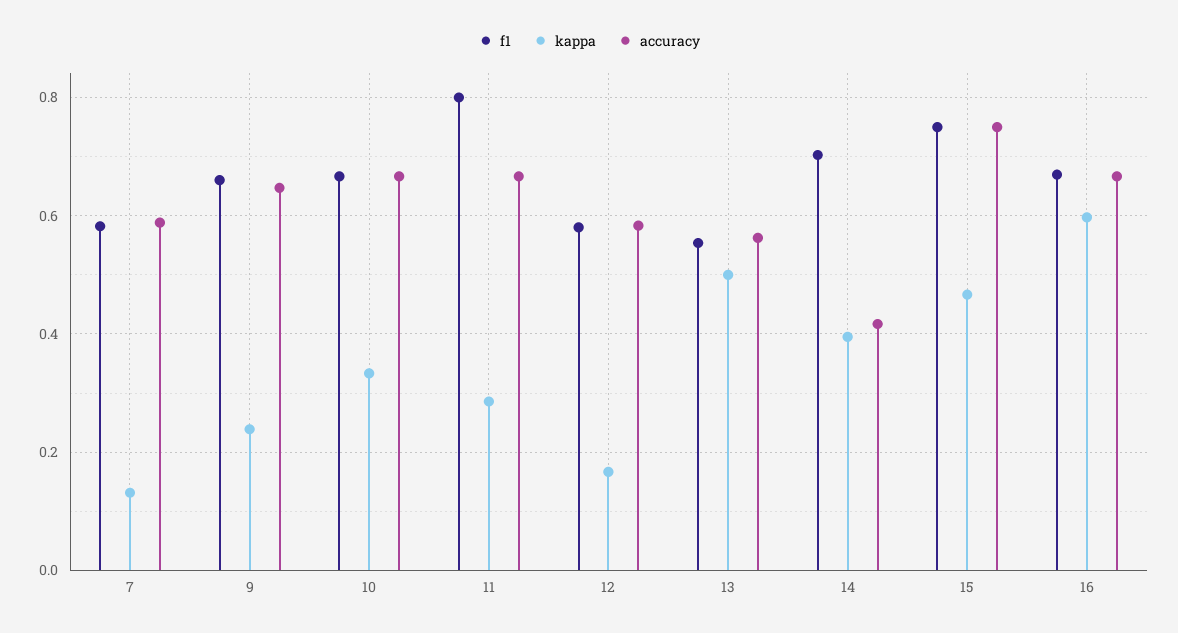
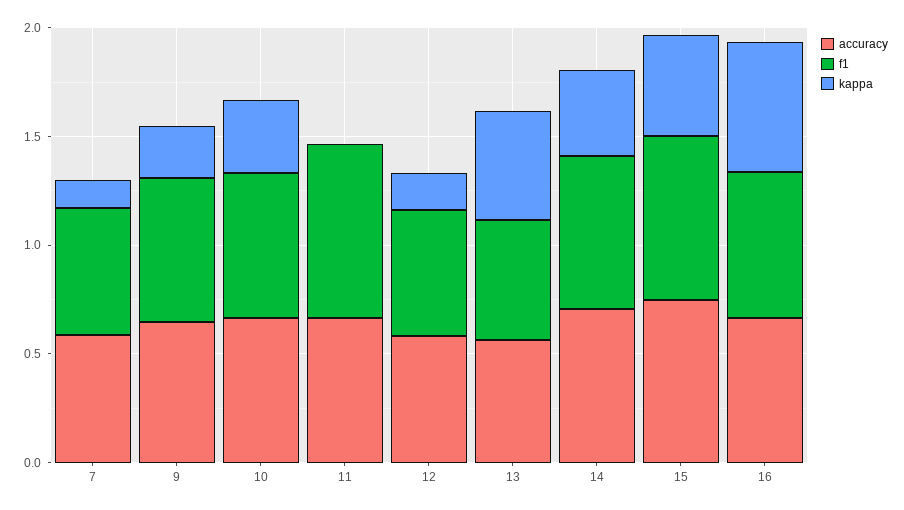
kappa, 11: 0.28 -> 0
accuracy, 14: 0.42 -> 0.7

